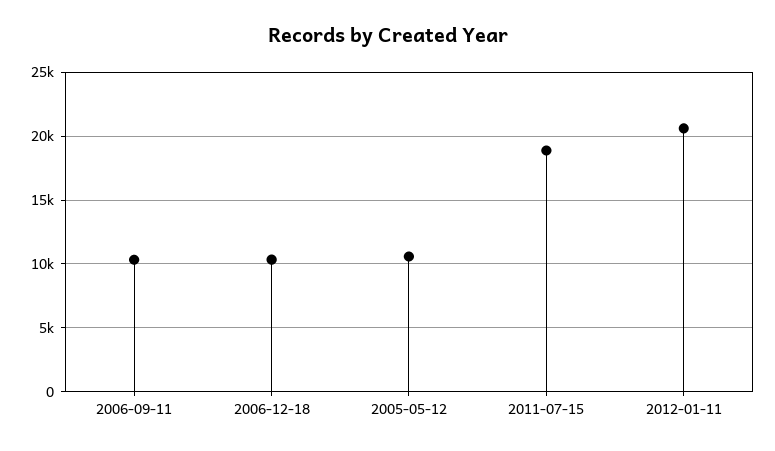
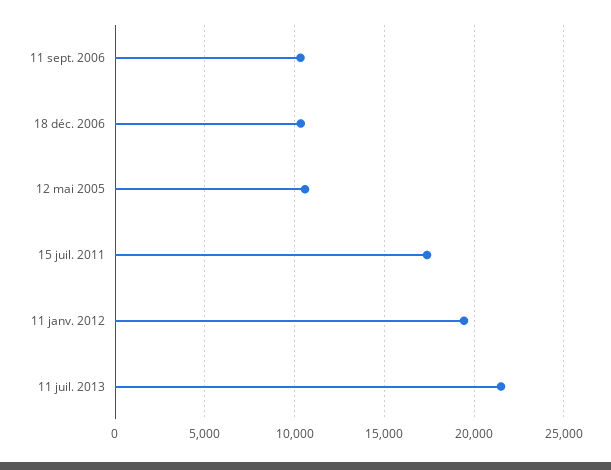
2011-07-15: 19000 -> 17500
2012-01-11: 20500 -> 19500
11 juil. 2013: none -> 21500

